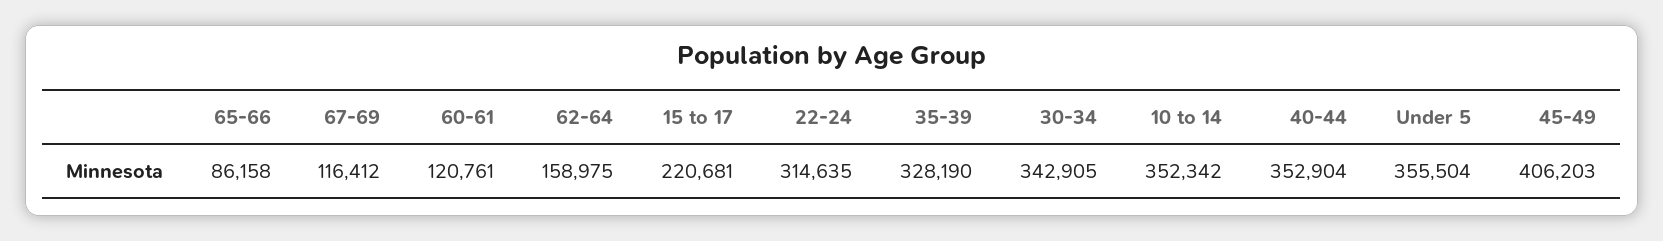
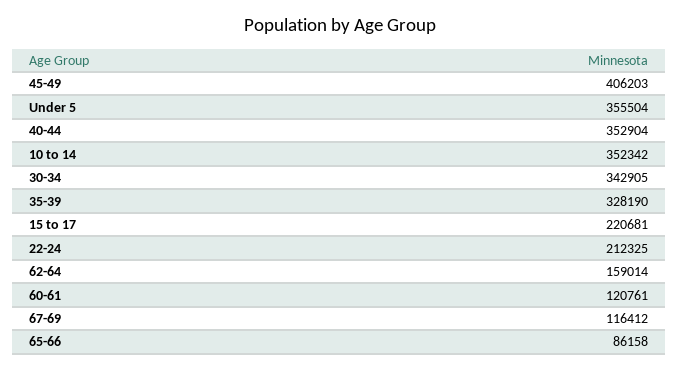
62-64: 158975 -> 159014
22-24: 314635 -> 212325

